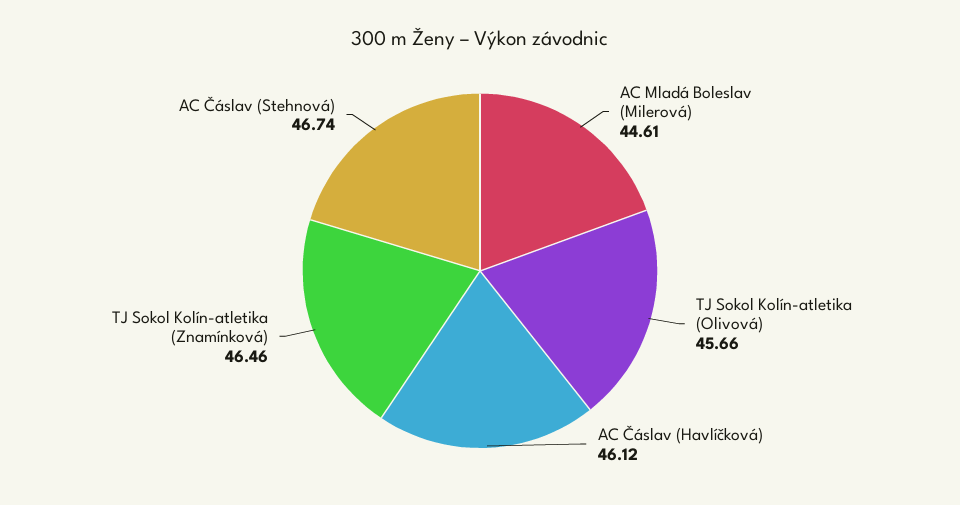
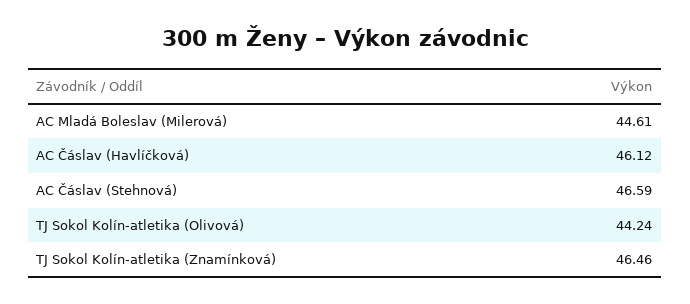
TJ Sokol Kolín-atletika (Olivová): 45.66 -> 44.24
AC Čáslav (Stehnová): 46.74 -> 46.59

